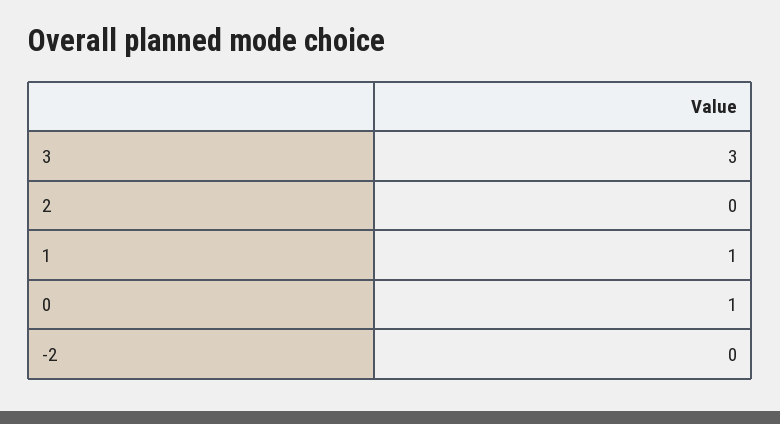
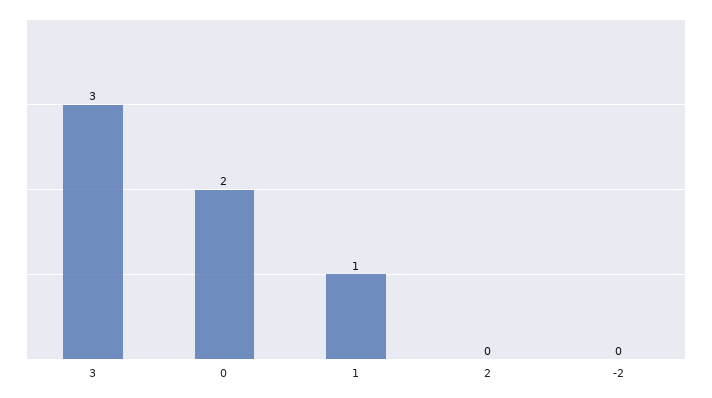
0: 1 -> 2

